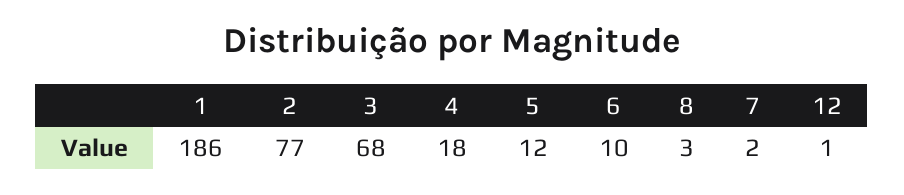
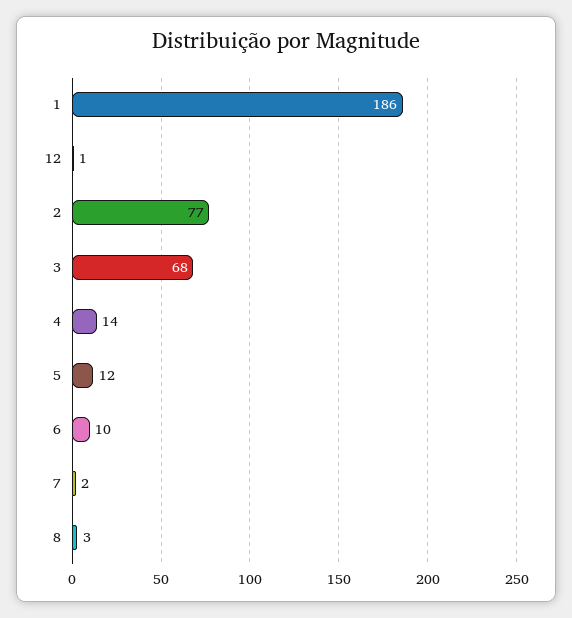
4: 18 -> 14

